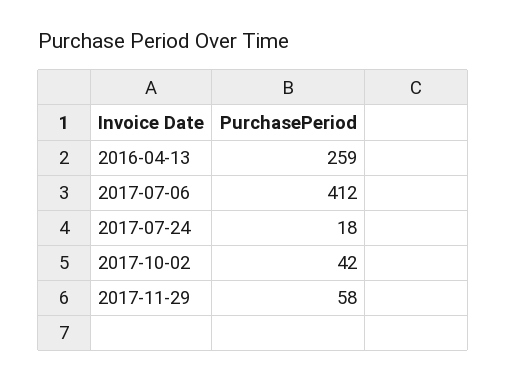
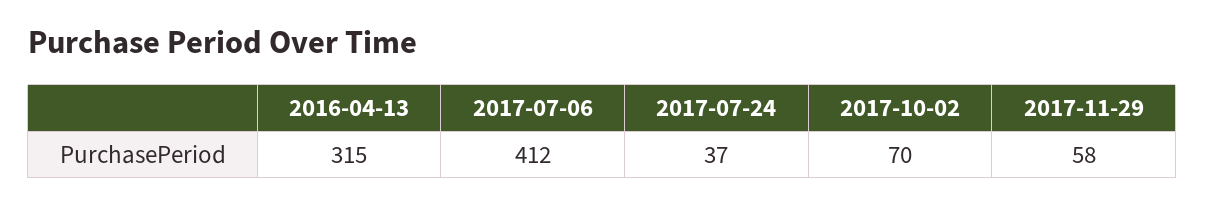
2016-04-13: 259 -> 315
2017-07-24: 18 -> 37
2017-10-02: 42 -> 70

